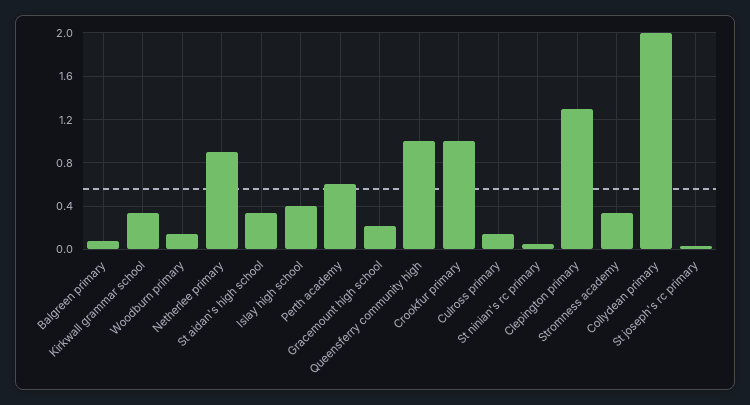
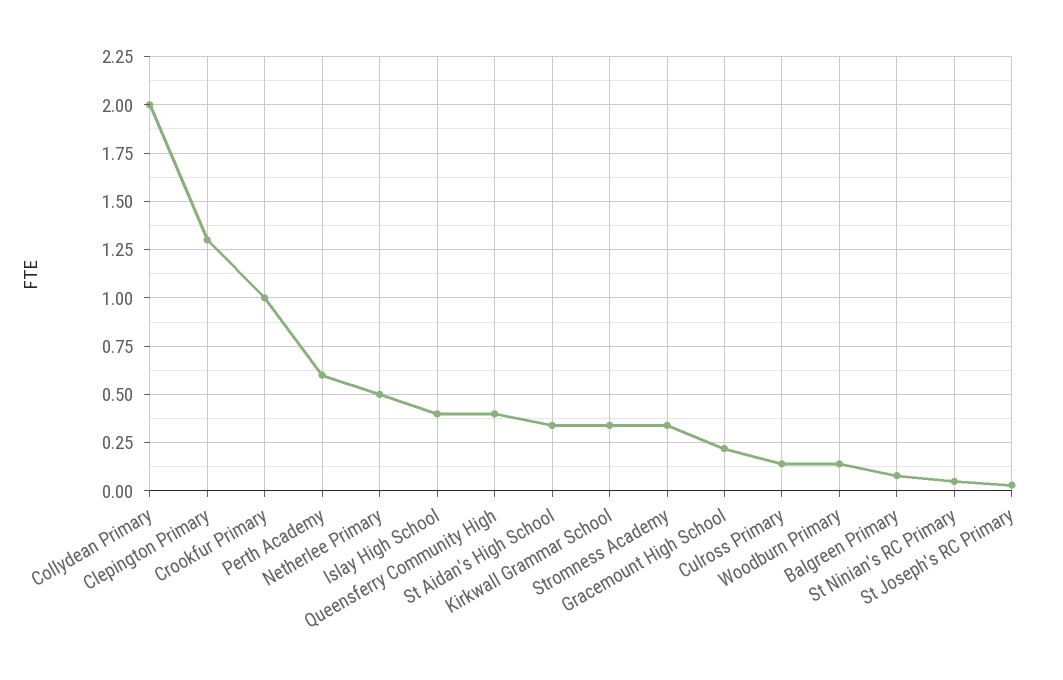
Netherlee primary: 0.9 -> 0.5
Queensferry community high: 1 -> 0.4

